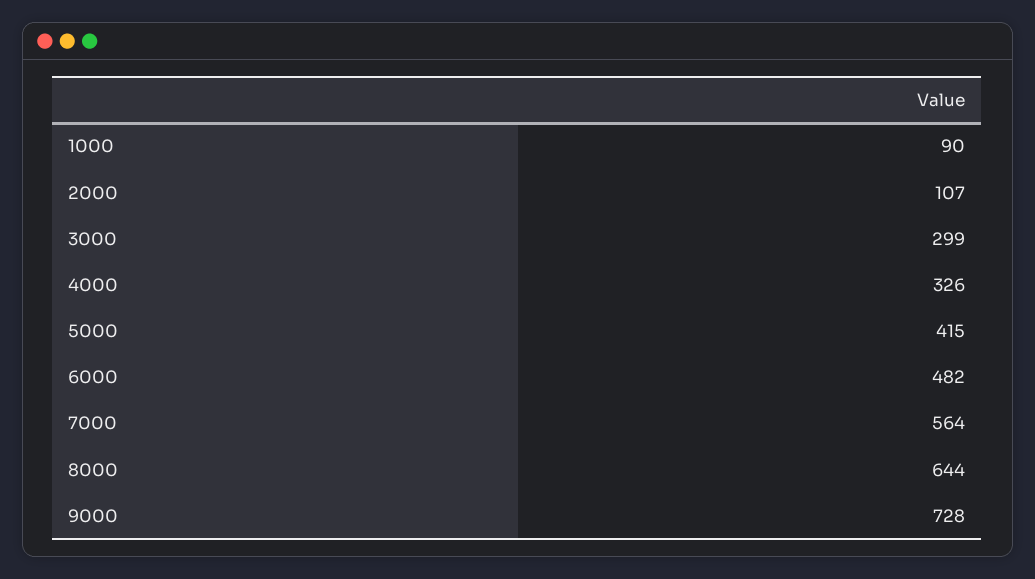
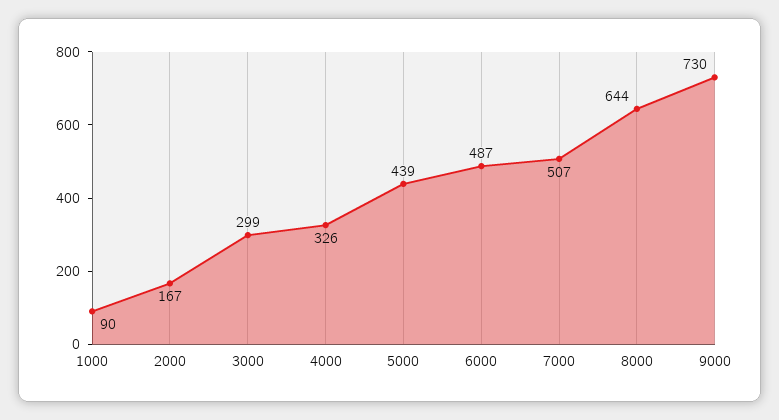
2000: 107 -> 167
5000: 415 -> 439
6000: 482 -> 487
7000: 564 -> 507
9000: 728 -> 730

